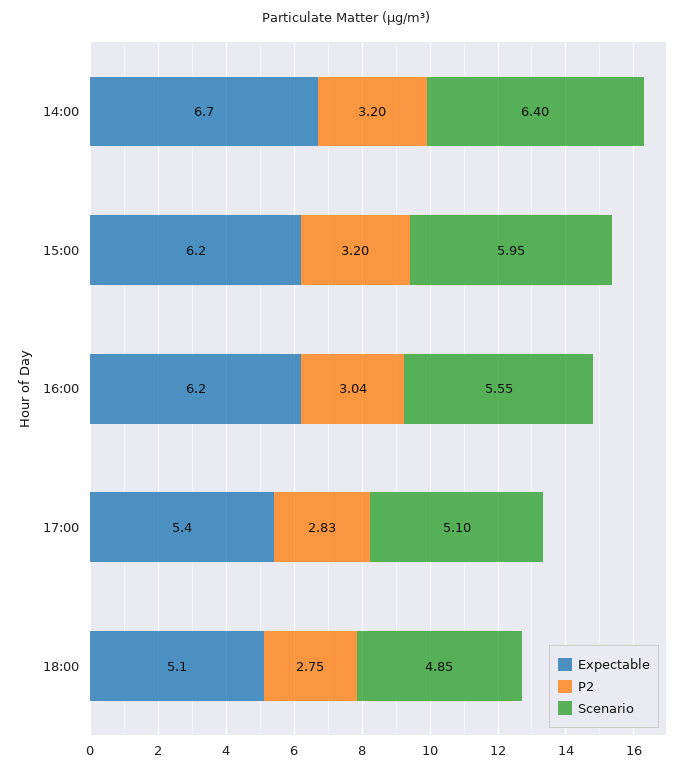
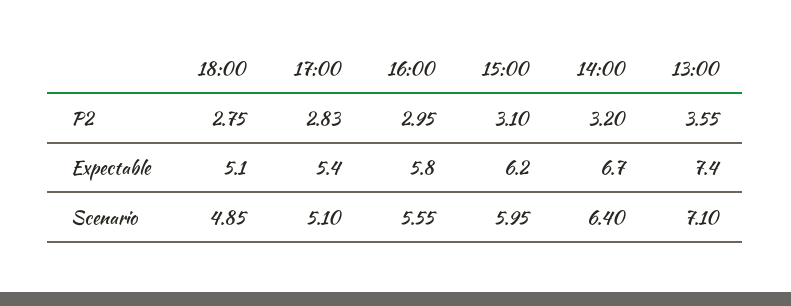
P2, 15:00: 3.2 -> 3.1
Expectable, 16:00: 6.2 -> 5.8
P2, 16:00: 3.04 -> 2.95
P2, 13:00: none -> 3.55
Expectable, 13:00: none -> 7.4
Scenario, 13:00: none -> 7.1

